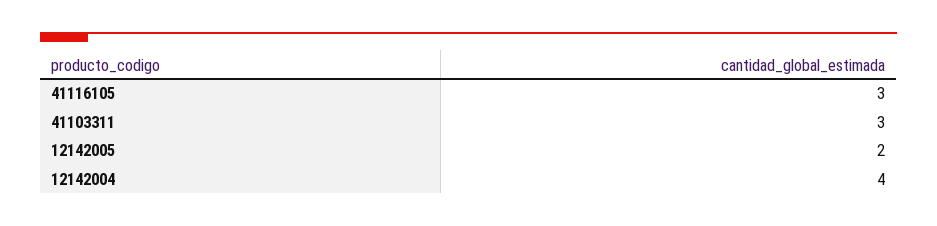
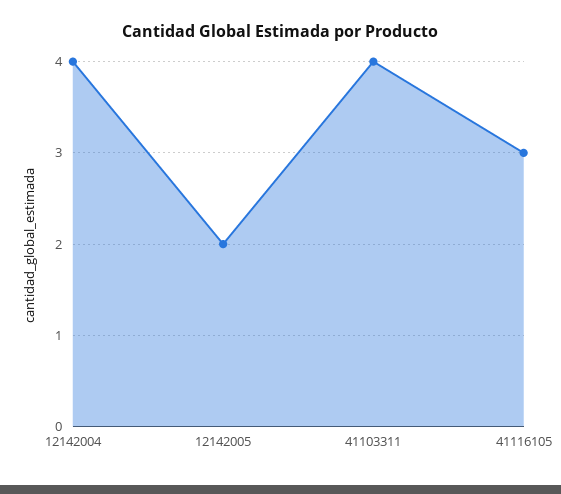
41103311: 3 -> 4

